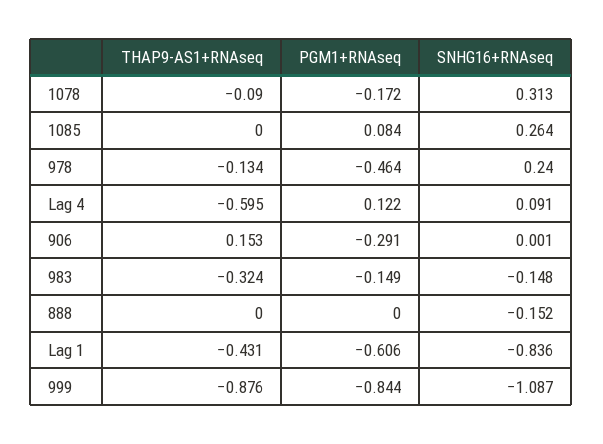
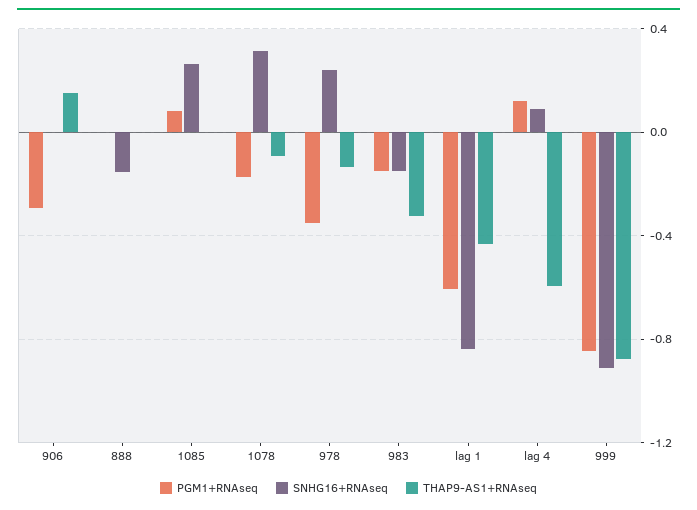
PGM1+RNAseq, 978: -0.464 -> -0.35
SNHG16+RNAseq, 999: -1.087 -> -0.9

